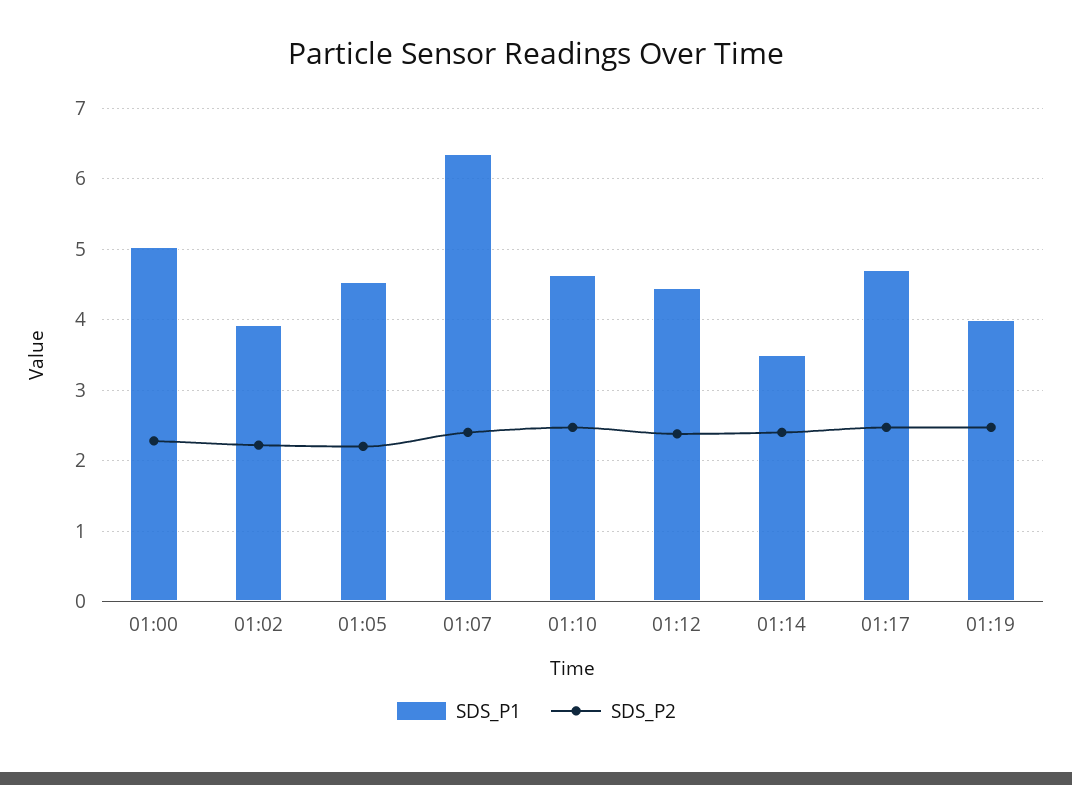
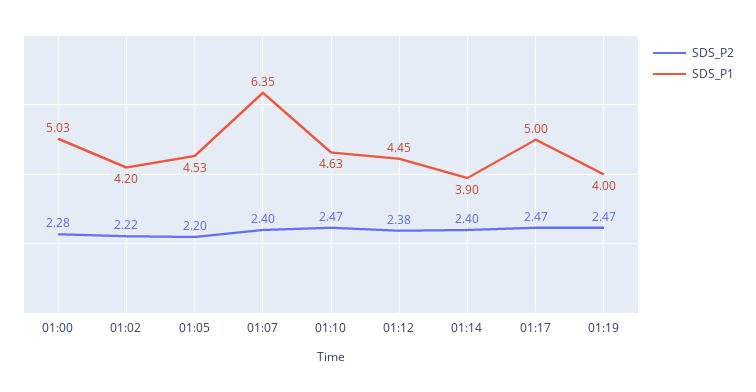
SDS_P1, 01:02: 3.9 -> 4.2
SDS_P1, 01:14: 3.5 -> 3.9
SDS_P1, 01:17: 4.7 -> 5

